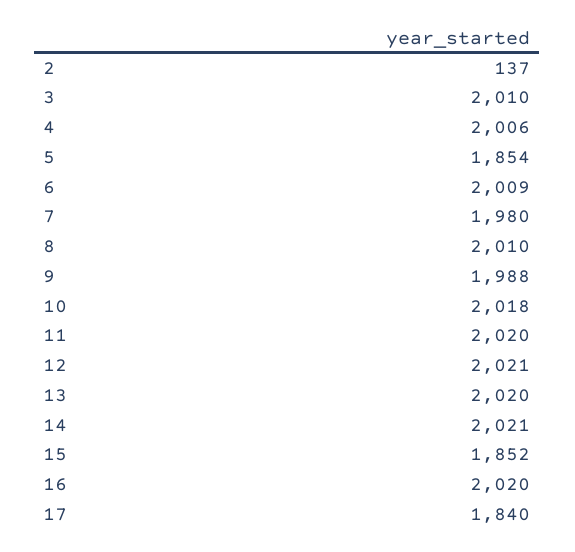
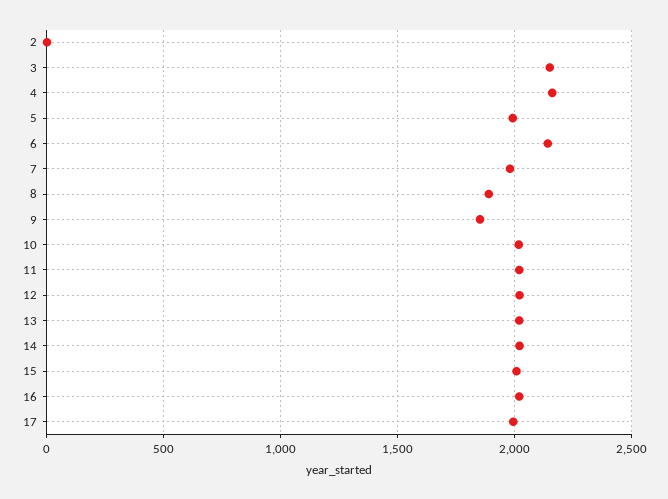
2: 137 -> 0
3: 2010 -> 2150
4: 2006 -> 2150
5: 1854 -> 2000
6: 2009 -> 2150
8: 2010 -> 1900
9: 1988 -> 1850
15: 1852 -> 2000
17: 1840 -> 2000

